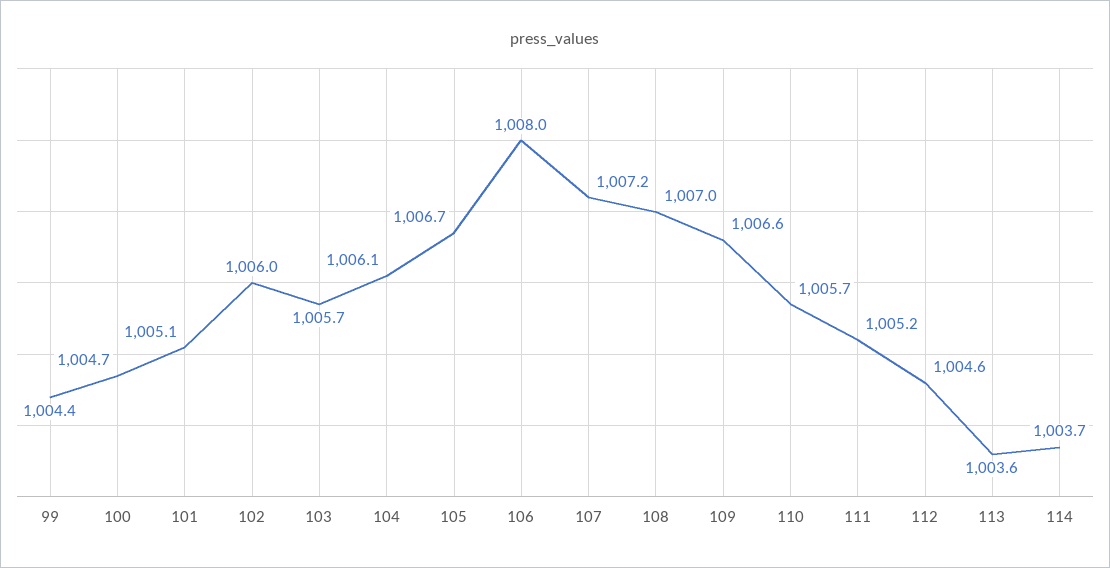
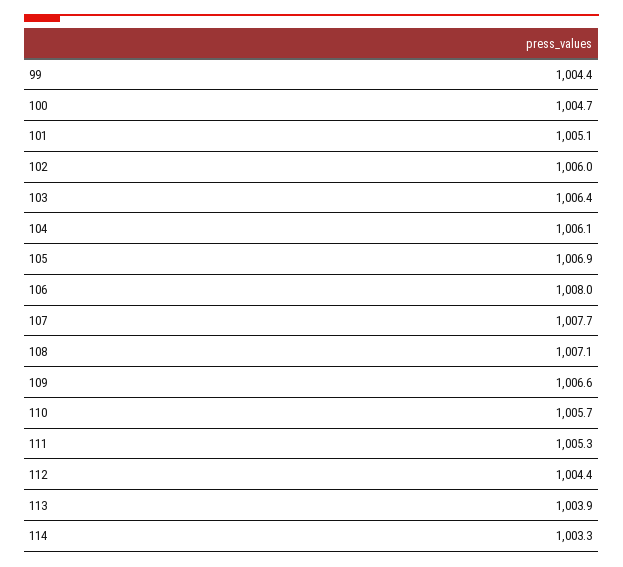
103: 1005.7 -> 1006.4
105: 1006.7 -> 1006.9
107: 1007.2 -> 1007.7
108: 1007 -> 1007.1
111: 1005.2 -> 1005.3
112: 1004.6 -> 1004.4
113: 1003.6 -> 1003.9
114: 1003.7 -> 1003.3

